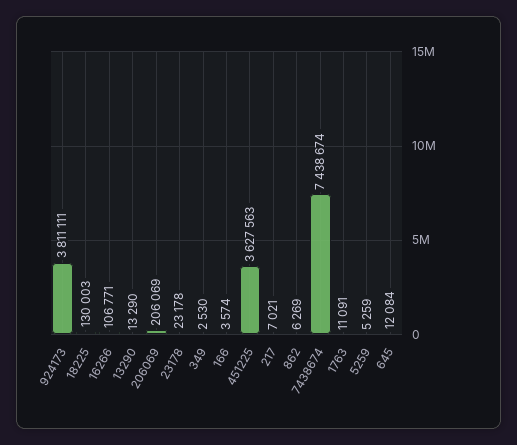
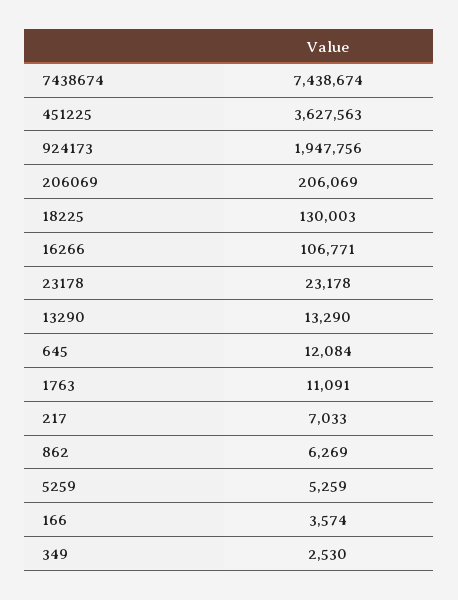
924173: 3811111 -> 1947756
217: 7021 -> 7033

